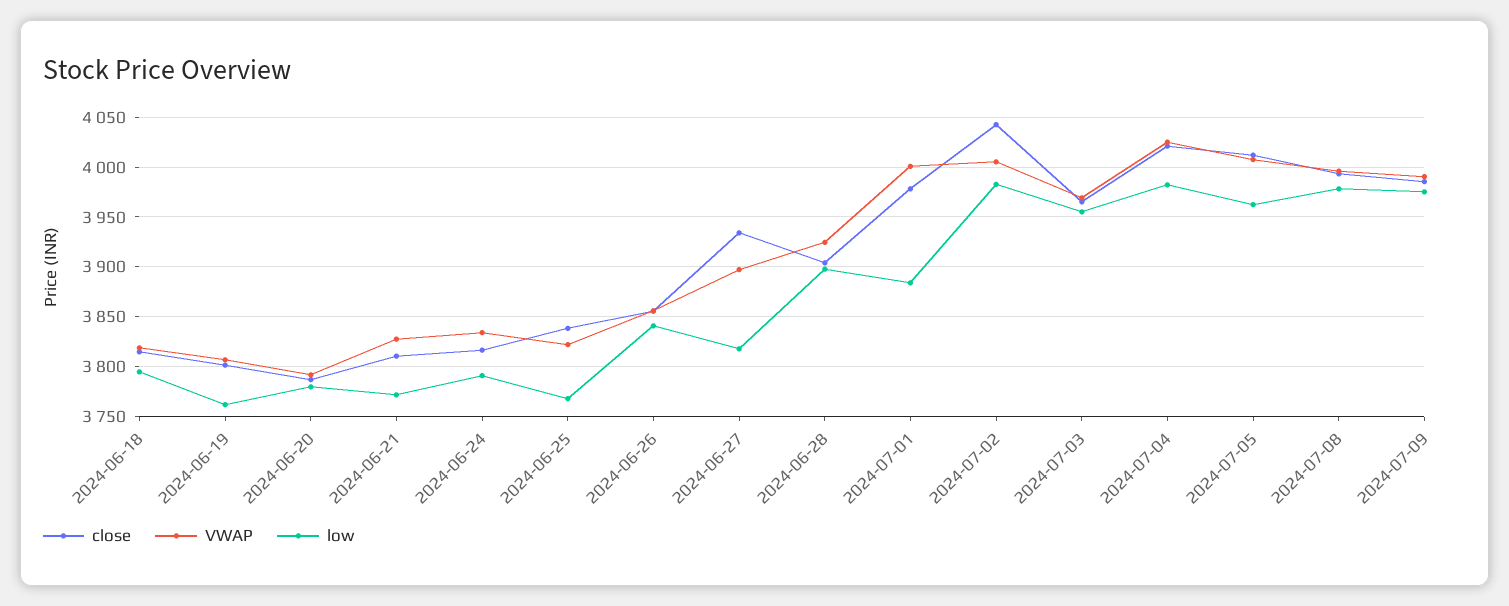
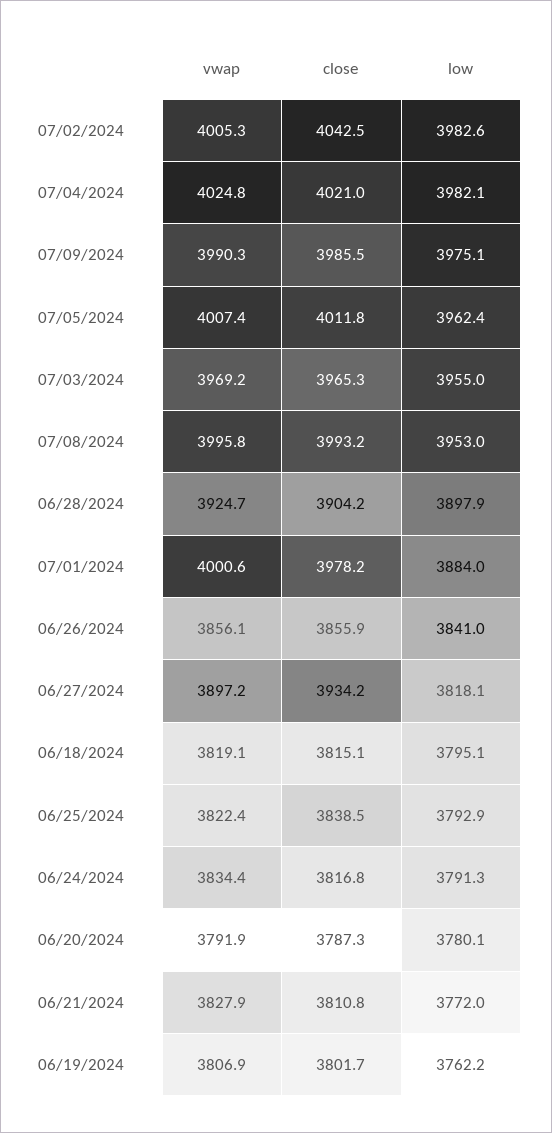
low, 2024-06-25: 3770 -> 3792.9
low, 2024-07-08: 3980 -> 3953

